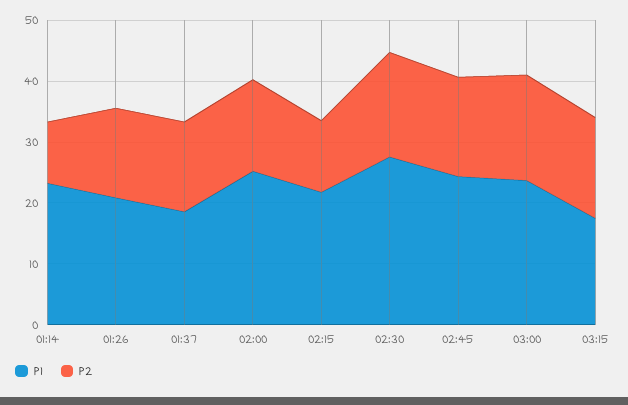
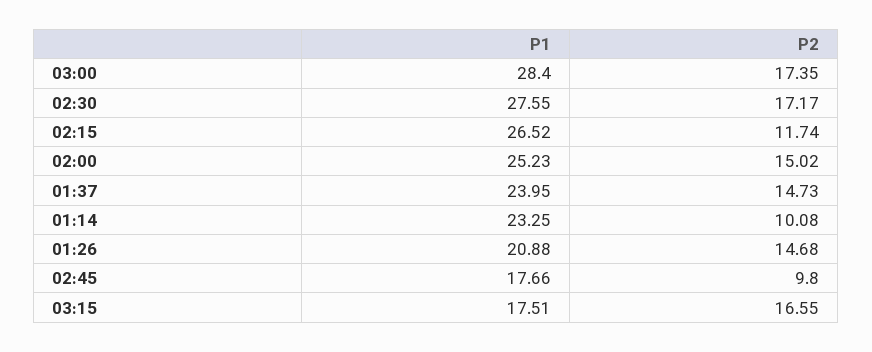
P1, 01:37: 18 -> 23.95
P1, 02:15: 22 -> 26.52
P1, 02:45: 24 -> 17.66
P2, 02:45: 16 -> 9.8
P1, 03:00: 24 -> 28.4

